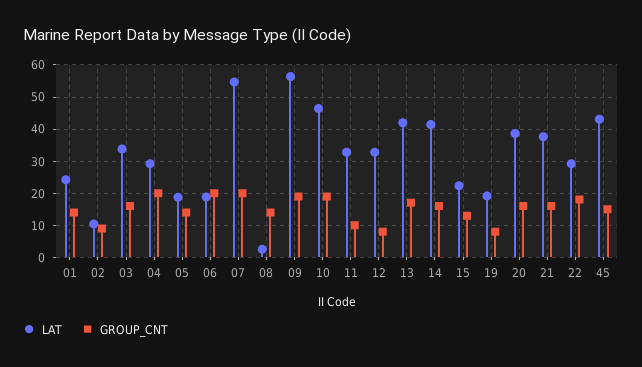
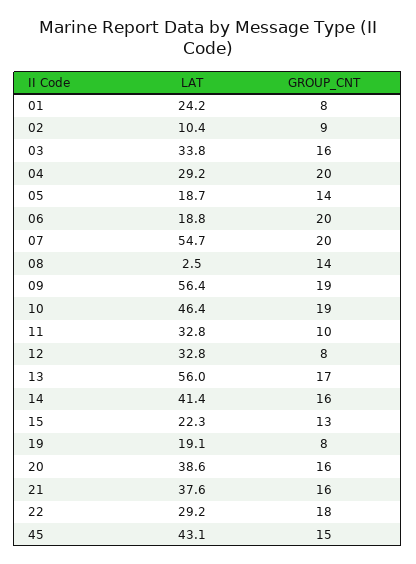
GROUP_CNT, 01: 14 -> 8
LAT, 13: 42 -> 56

